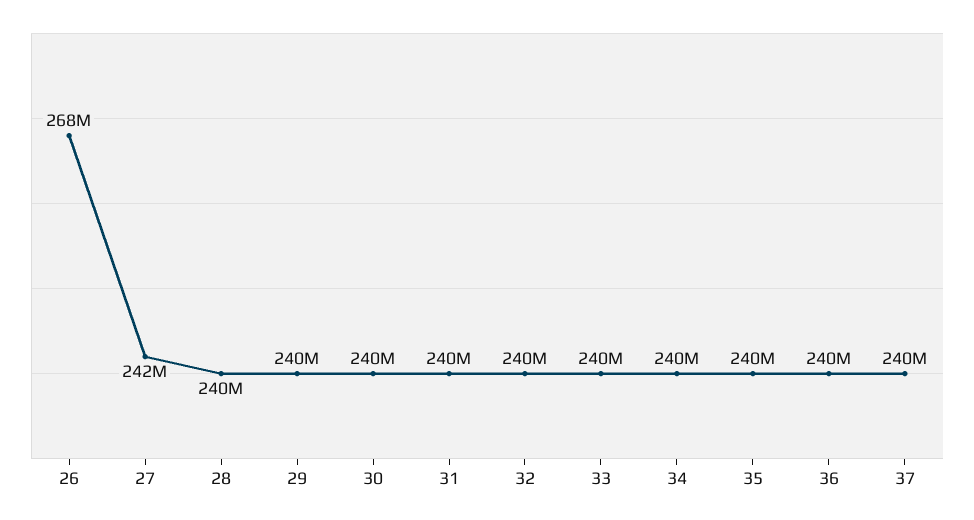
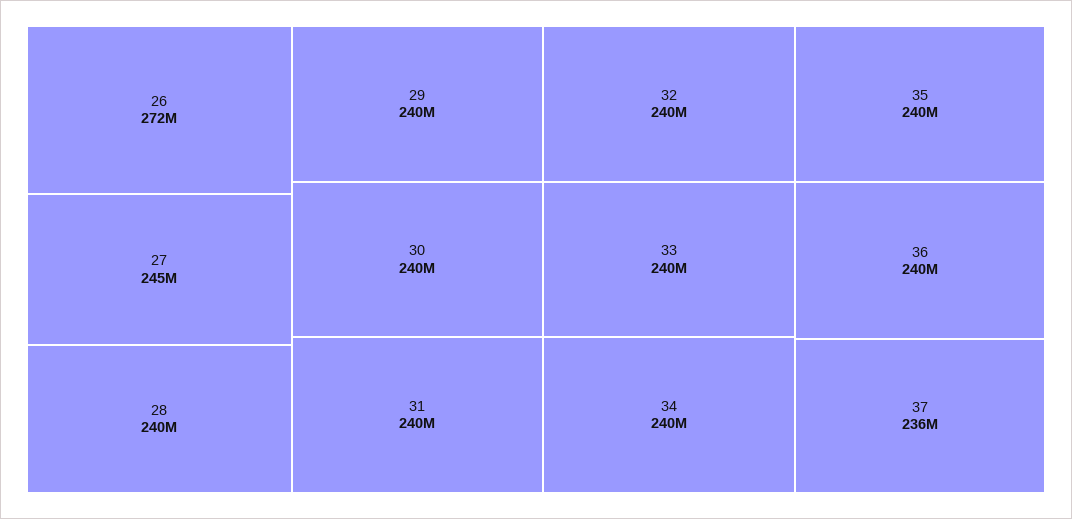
26: 268000000 -> 272000000
27: 242000000 -> 245000000
37: 240000000 -> 236000000

